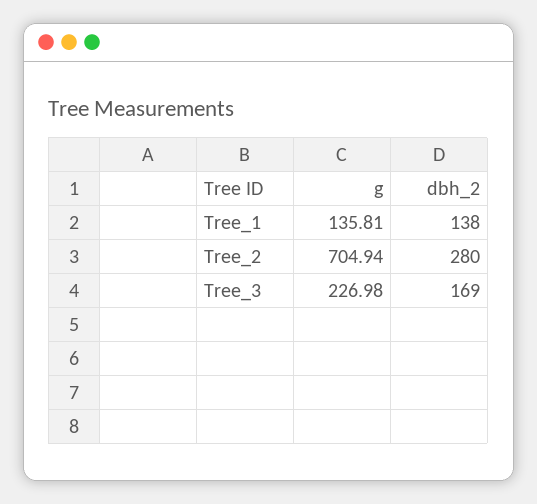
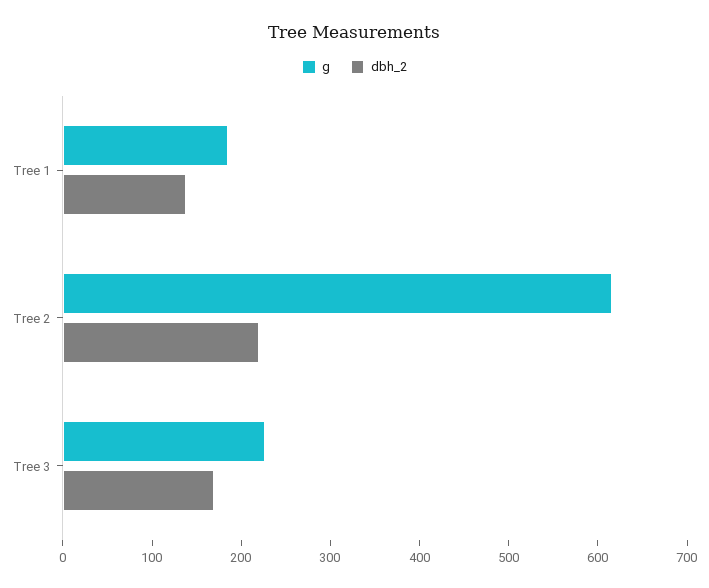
g, Tree_1: 135.81 -> 180
g, Tree_2: 704.94 -> 620
dbh_2, Tree_2: 280 -> 220

